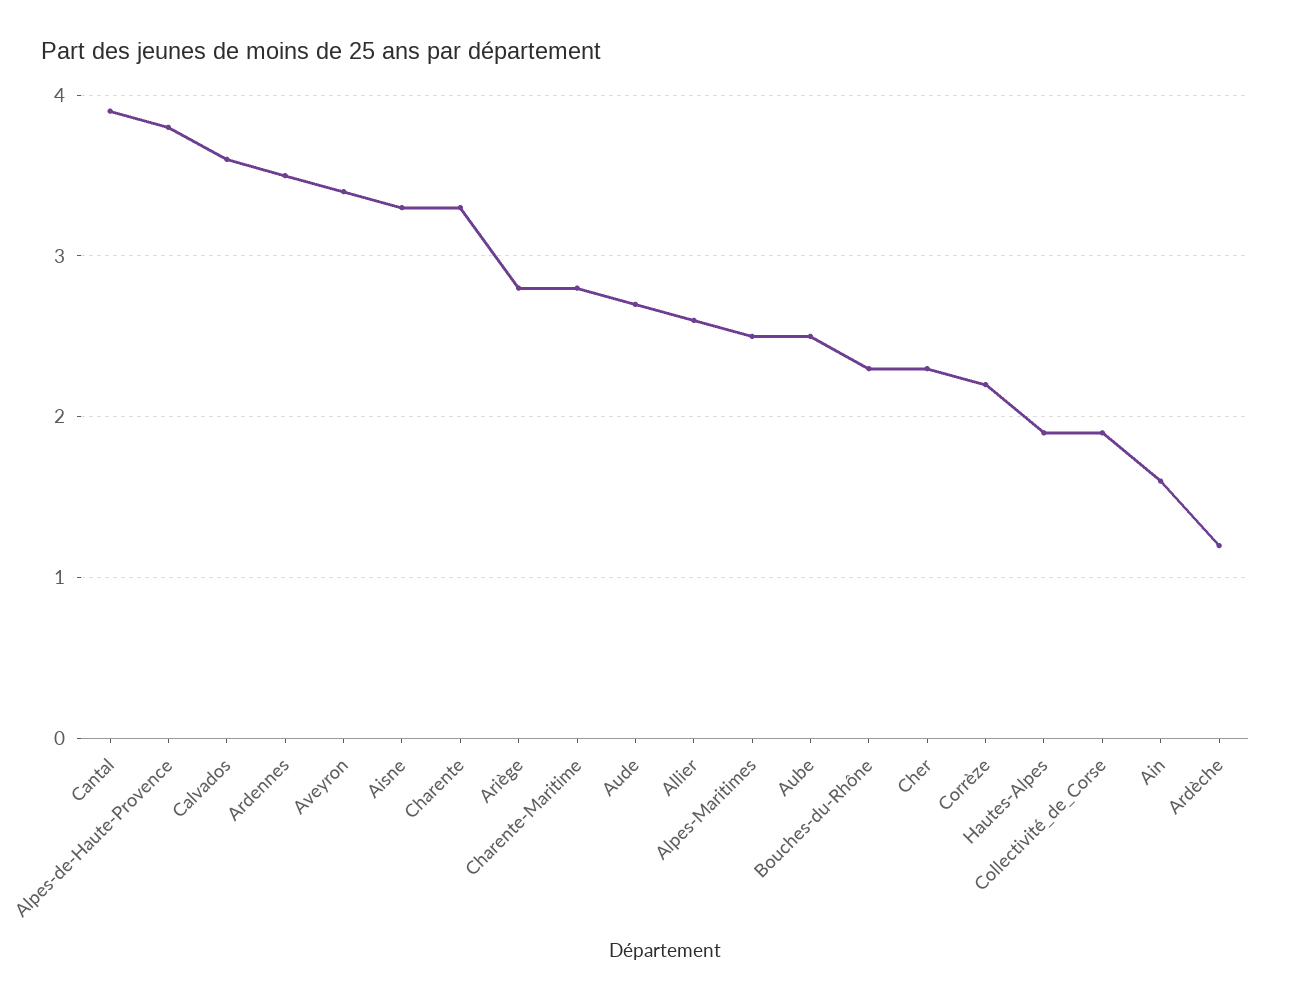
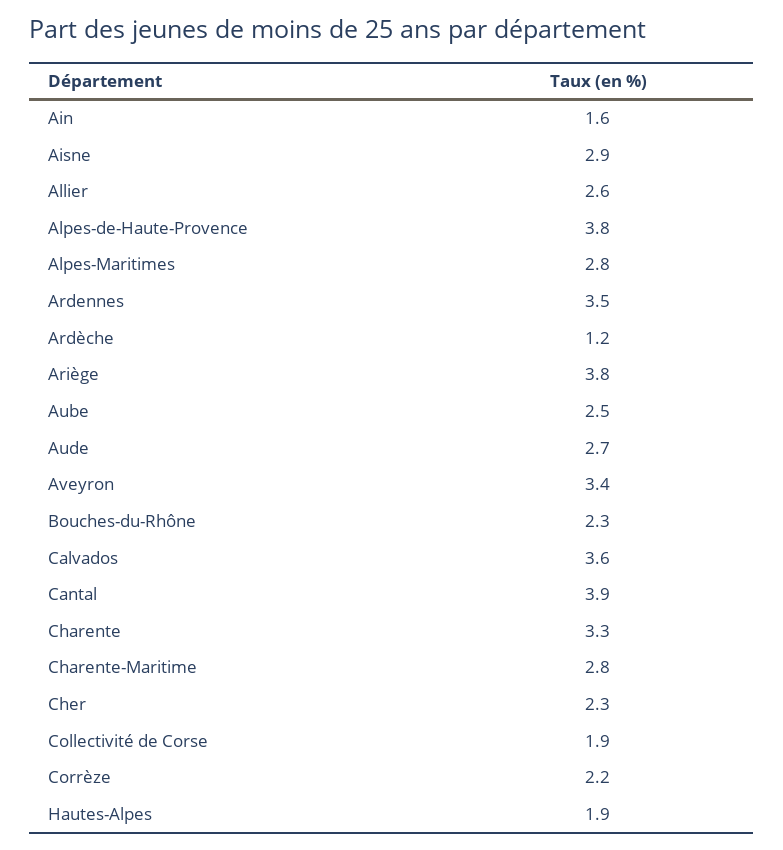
Aisne: 3.3 -> 2.9
Ariège: 2.8 -> 3.8
Alpes-Maritimes: 2.5 -> 2.8

